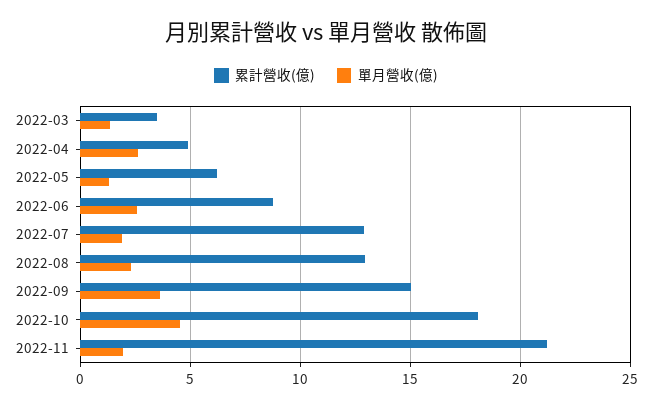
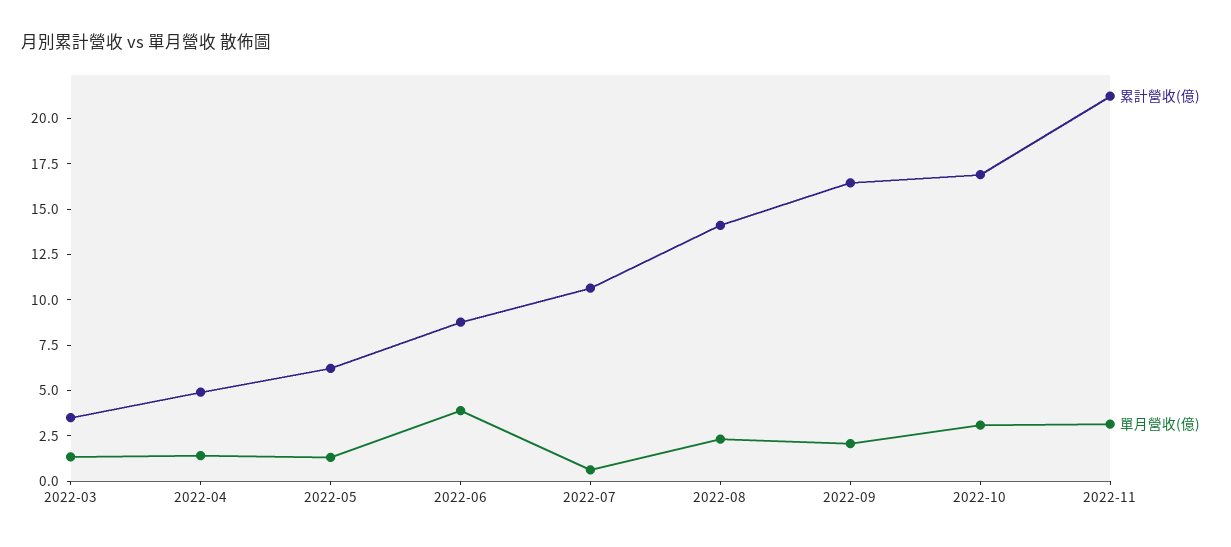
單月營收(億), 2022-04: 2.5 -> 1.5
單月營收(億), 2022-06: 2.5 -> 4
累計營收(億), 2022-07: 13 -> 10.5
單月營收(億), 2022-07: 2 -> 0.5
累計營收(億), 2022-08: 13 -> 14
累計營收(億), 2022-09: 15 -> 16.5
單月營收(億), 2022-09: 3.5 -> 2
累計營收(億), 2022-10: 18 -> 17
單月營收(億), 2022-10: 4.5 -> 3
單月營收(億), 2022-11: 2 -> 3

